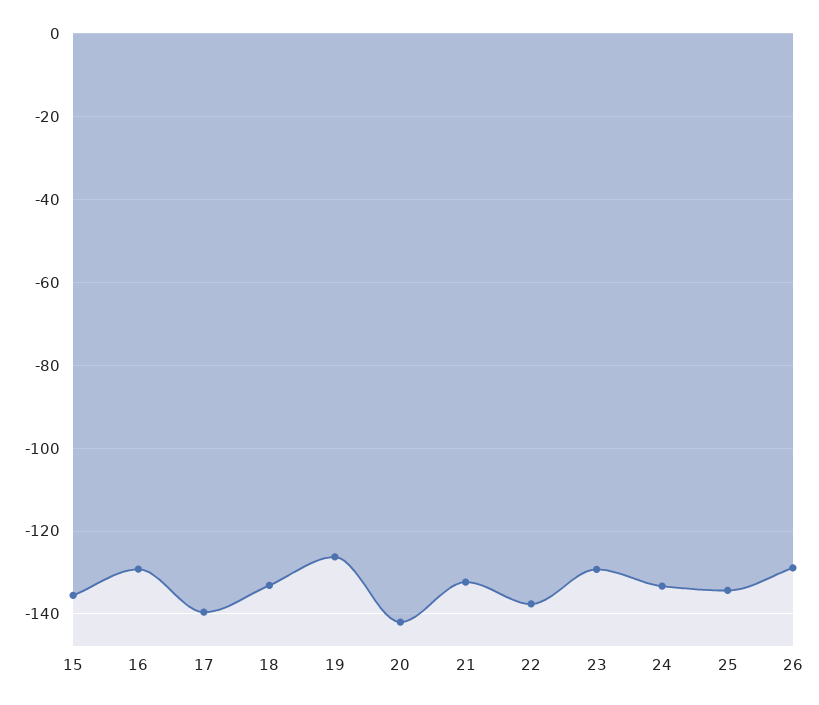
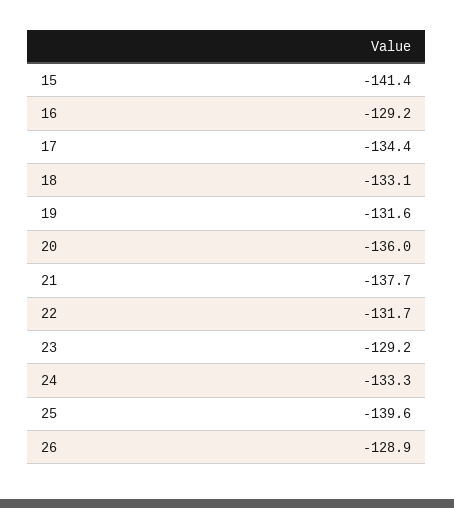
15: -136 -> -141.4
17: -140 -> -134.4
19: -126 -> -131.6
20: -142 -> -136
21: -132 -> -137.7
22: -138 -> -131.7
25: -134 -> -139.6

